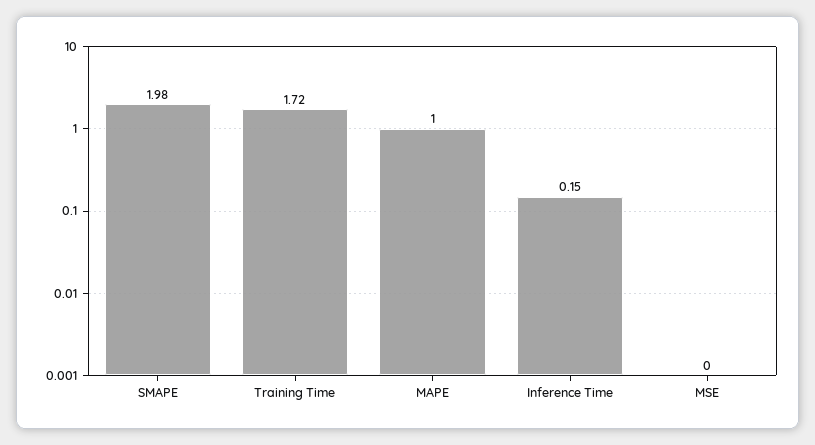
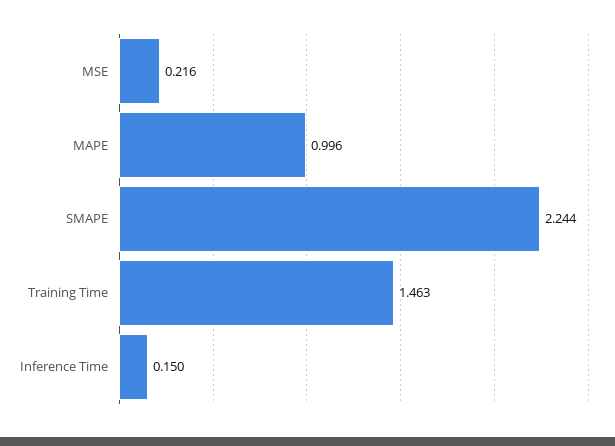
SMAPE: 1.98 -> 2.244
Training Time: 1.72 -> 1.463
MSE: 0 -> 0.216

